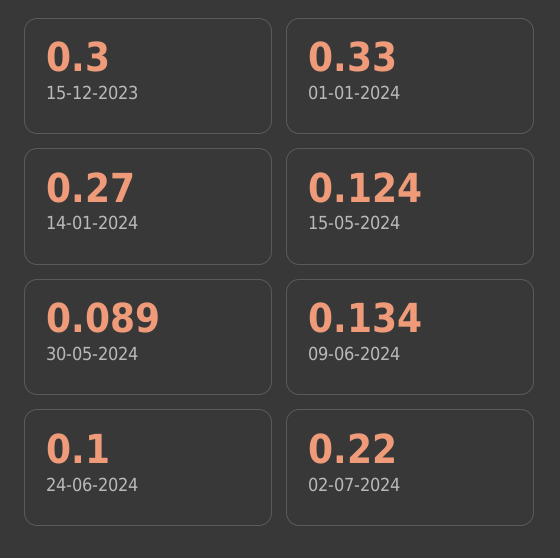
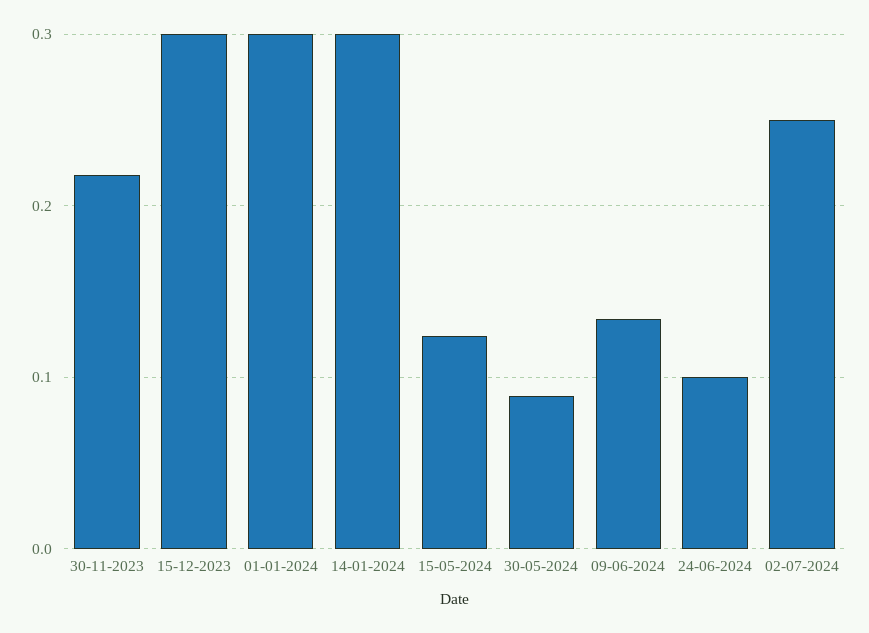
01-01-2024: 0.33 -> 0.3
14-01-2024: 0.27 -> 0.3
02-07-2024: 0.22 -> 0.25
30-11-2023: none -> 0.22

